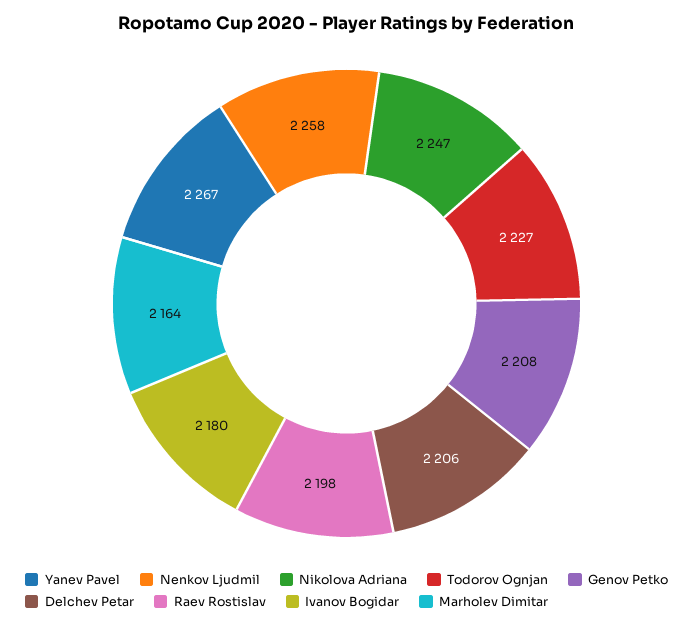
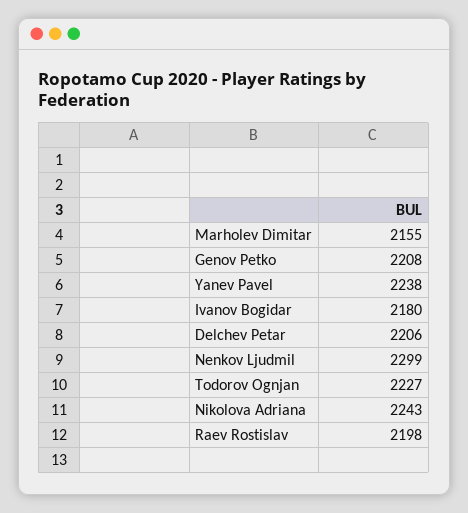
Yanev Pavel: 2267 -> 2238
Nenkov Ljudmil: 2258 -> 2299
Nikolova Adriana: 2247 -> 2243
Marholev Dimitar: 2164 -> 2155

